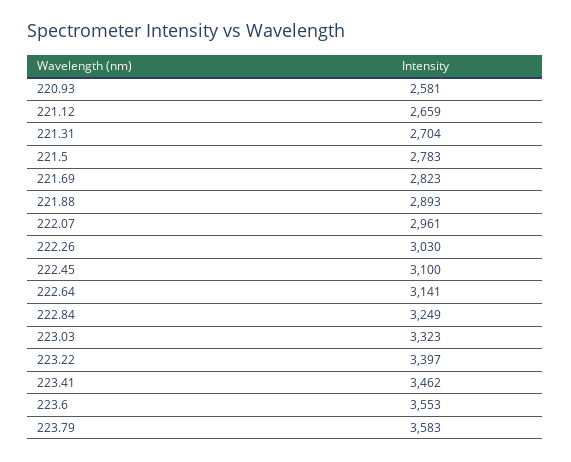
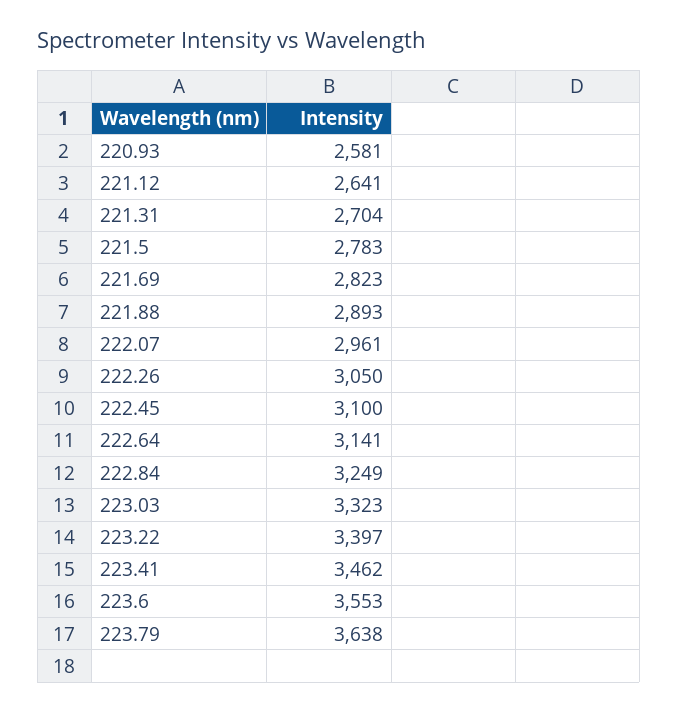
221.12: 2659 -> 2641
222.26: 3030 -> 3050
223.79: 3583 -> 3638

